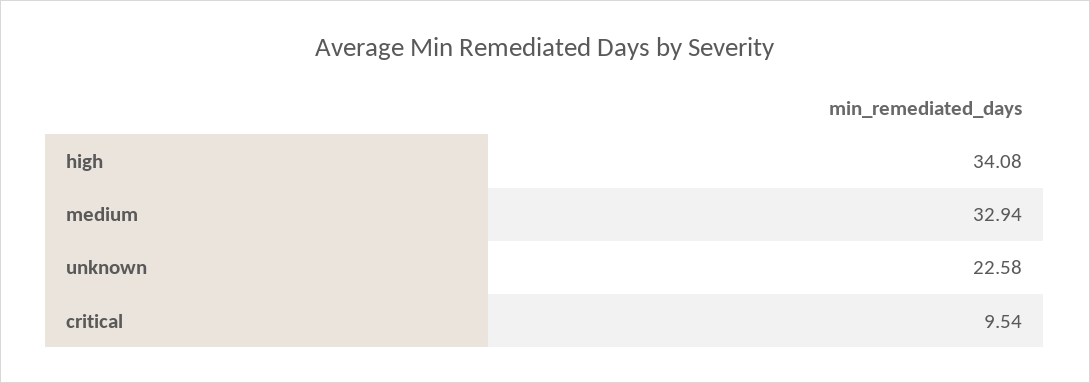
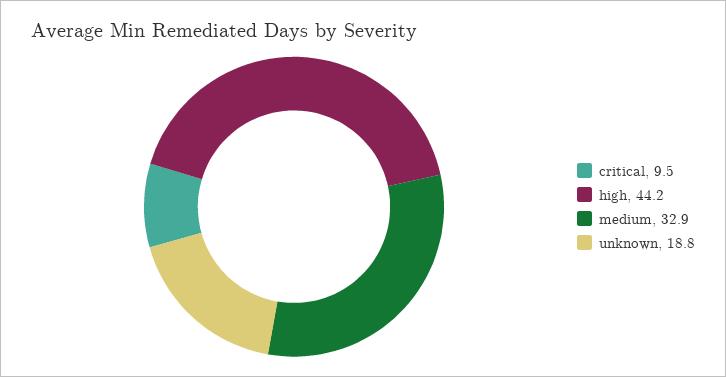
high: 34.08 -> 44.2
unknown: 22.58 -> 18.8

